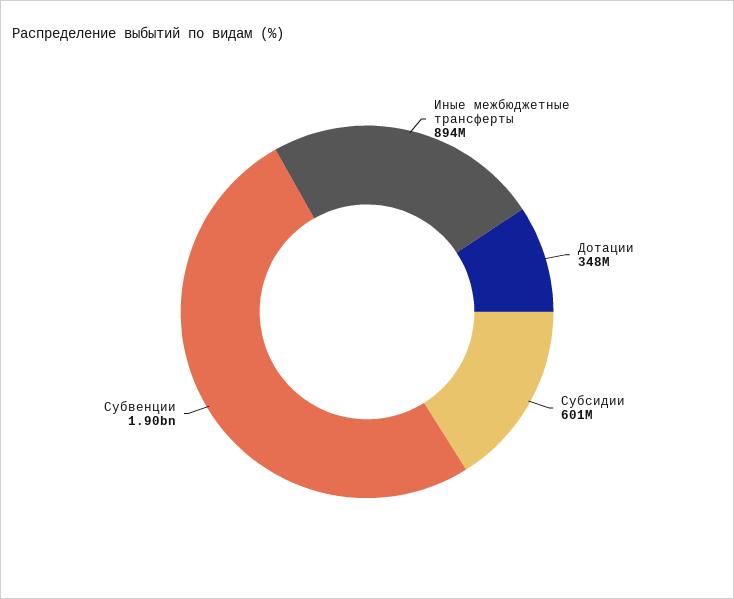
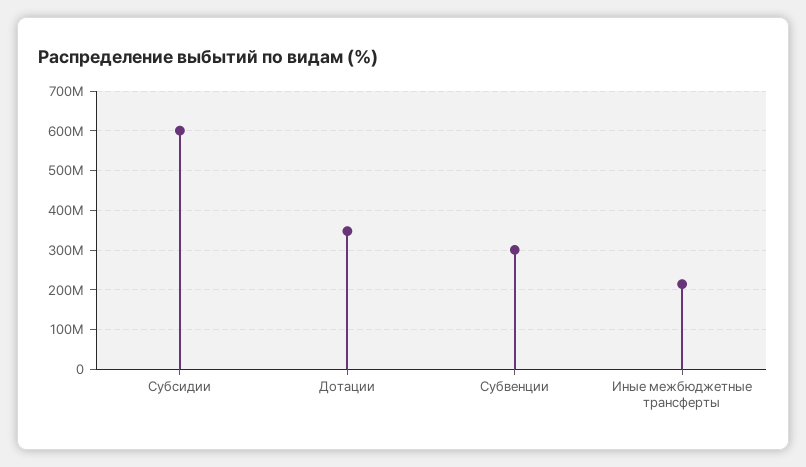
Иные межбюджетные трансферты: 894000000 -> 220000000
Субвенции: 1900000000 -> 300000000

